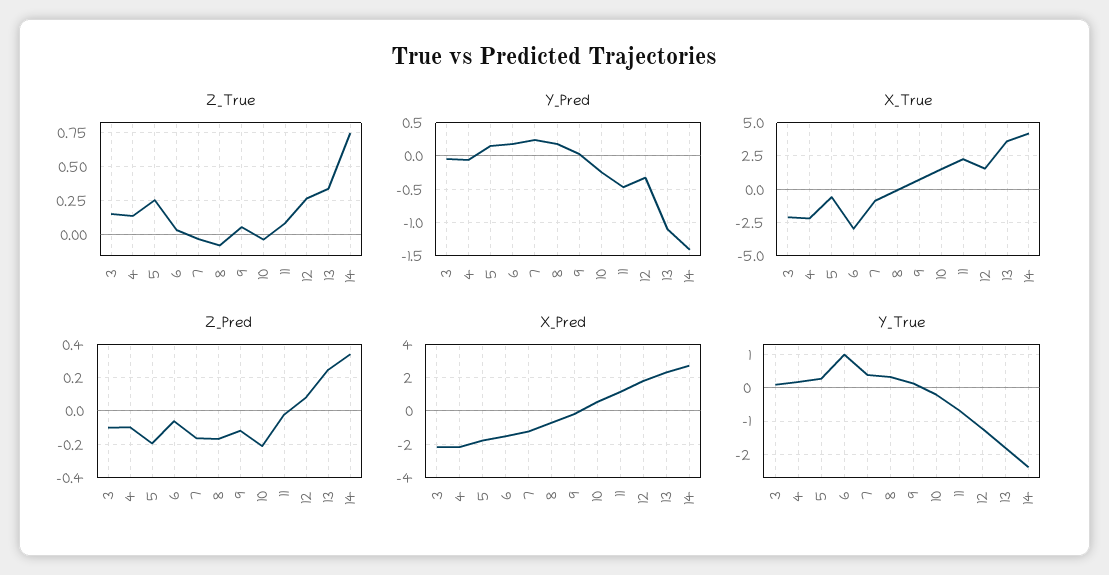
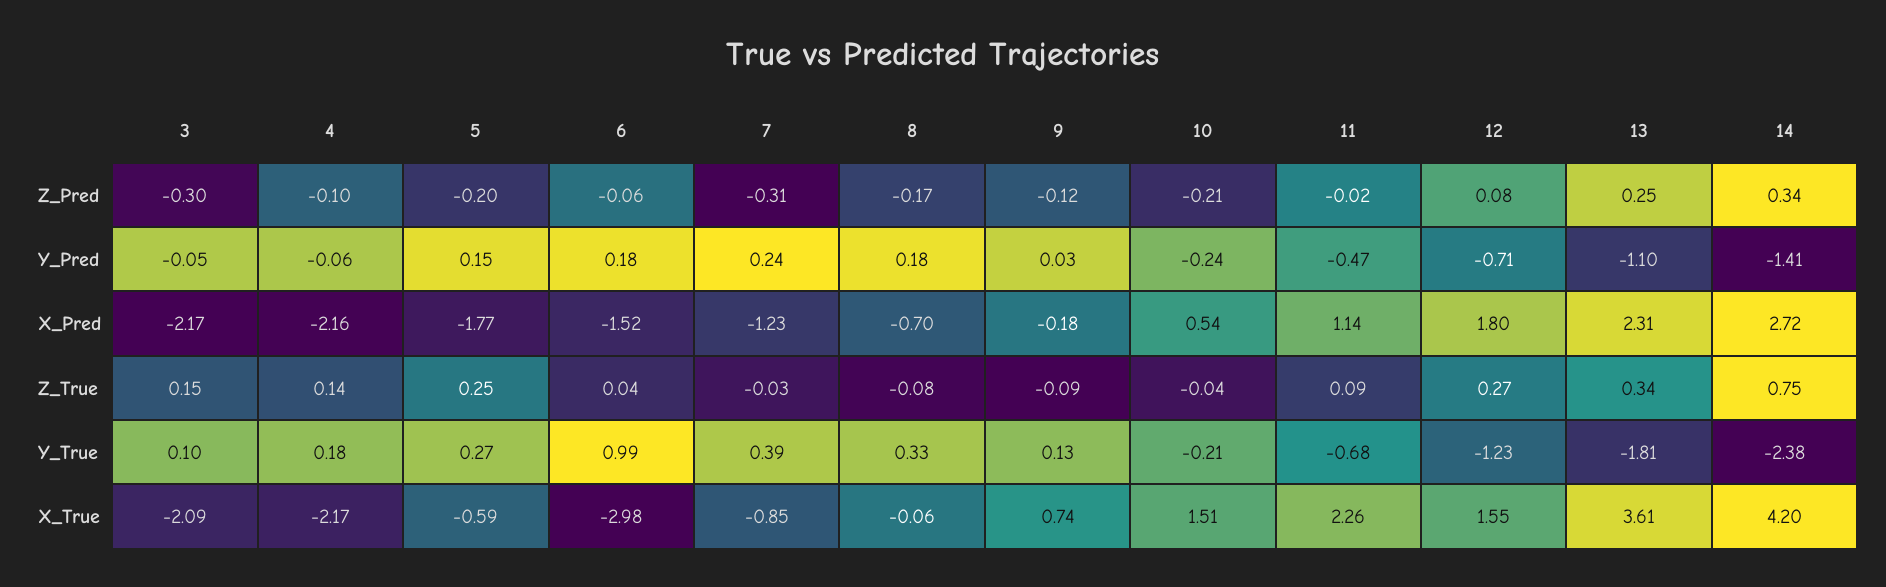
Z_True, 9: 0.05 -> -0.09
Y_Pred, 12: -0.3 -> -0.71
Z_Pred, 3: -0.1 -> -0.3
Z_Pred, 7: -0.15 -> -0.31

